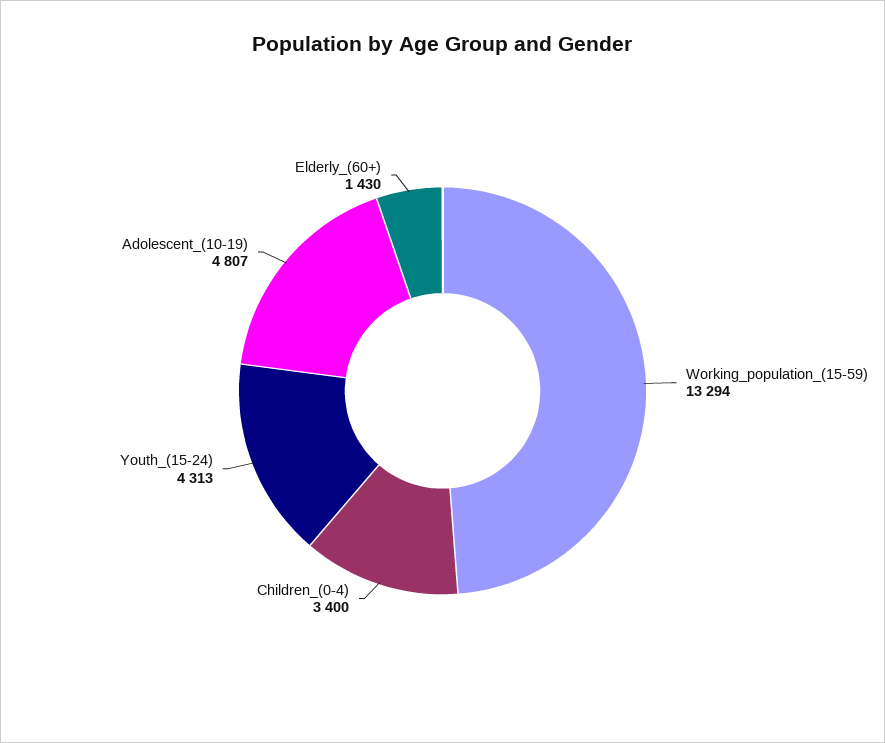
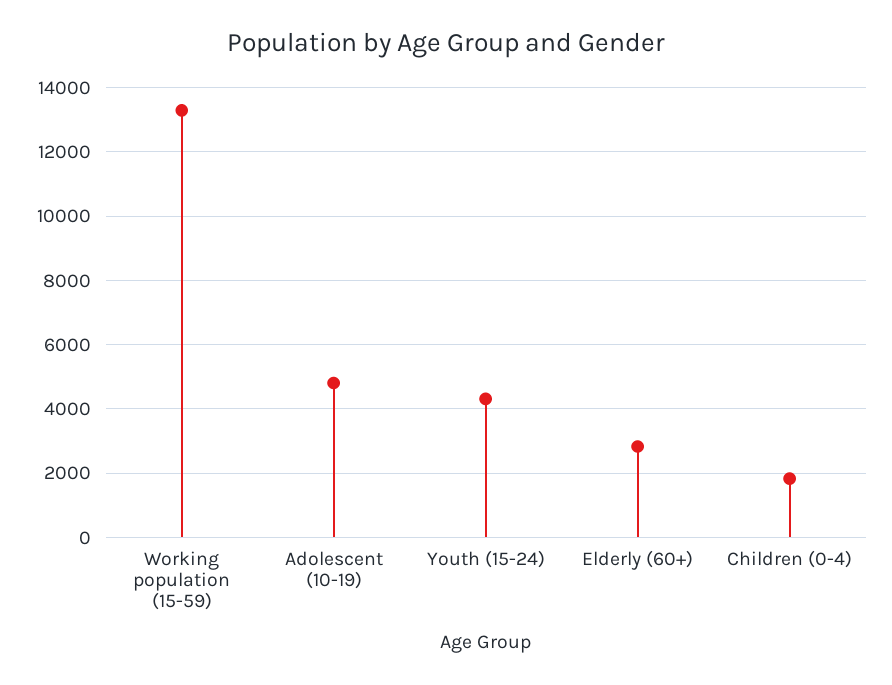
Children_(0-4): 3400 -> 1800
Elderly_(60+): 1430 -> 2800

